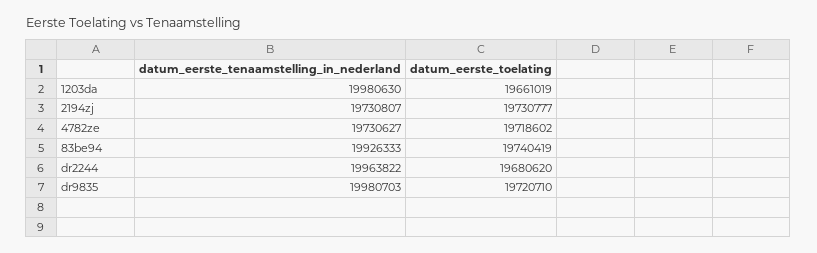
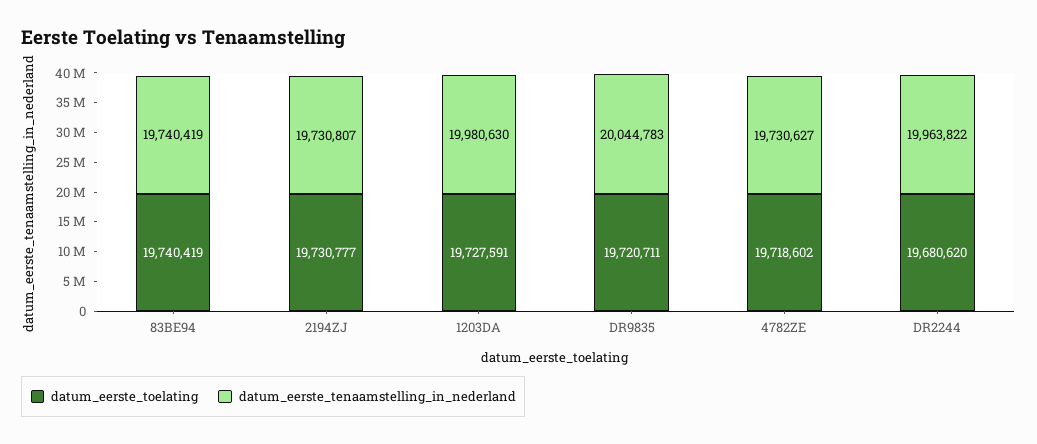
datum_eerste_toelating, 1203da: 19661019 -> 19727591
datum_eerste_tenaamstelling_in_nederland, 83be94: 19926333 -> 19740419
datum_eerste_tenaamstelling_in_nederland, dr9835: 19980703 -> 20044783
datum_eerste_toelating, dr9835: 19720710 -> 19720711

